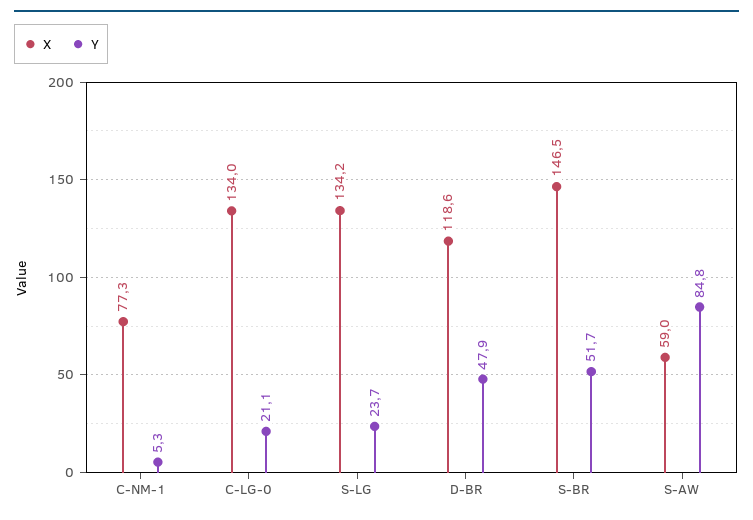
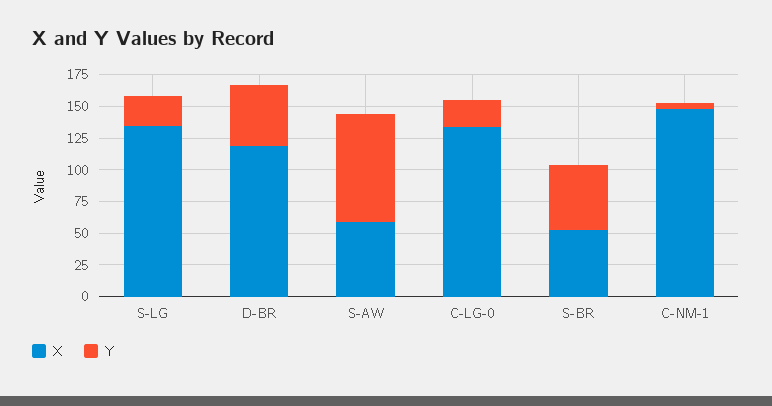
X, C-NM-1: 77.3 -> 150
X, S-BR: 146.5 -> 50

